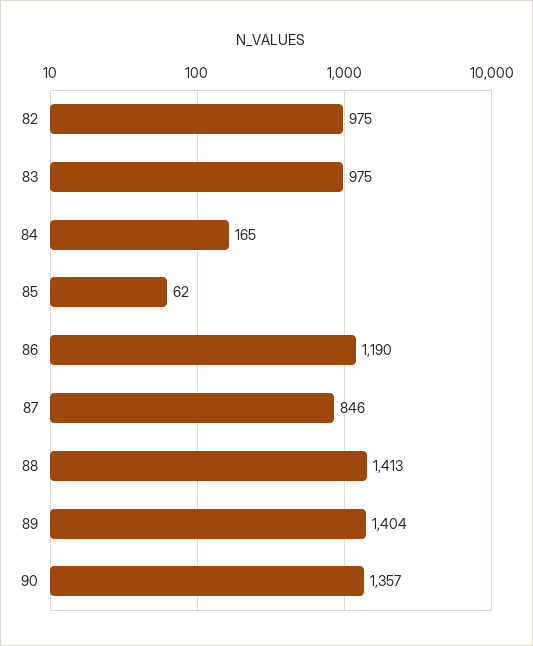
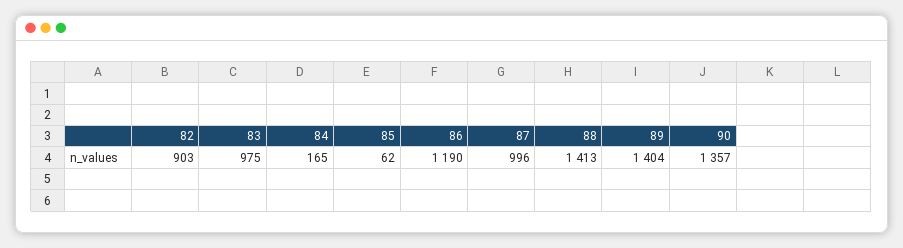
82: 975 -> 903
87: 846 -> 996

